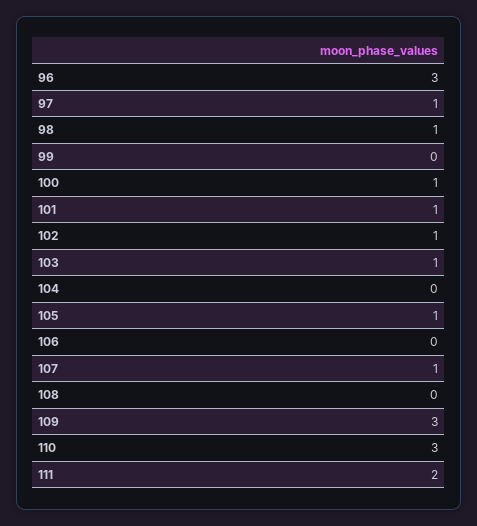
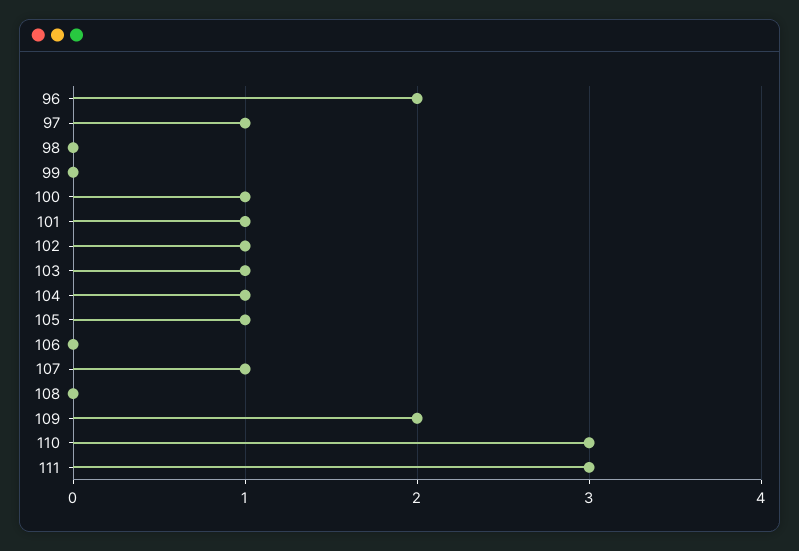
96: 3 -> 2
98: 1 -> 0
104: 0 -> 1
109: 3 -> 2
111: 2 -> 3

